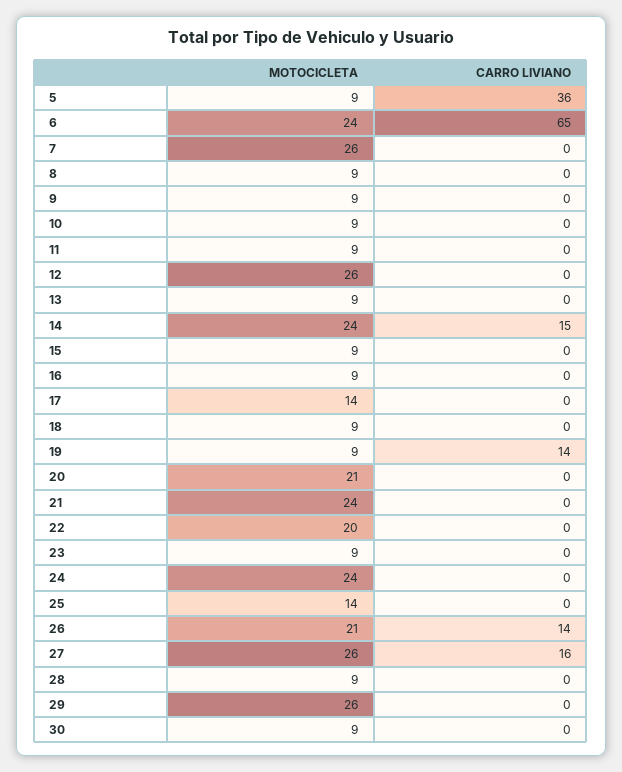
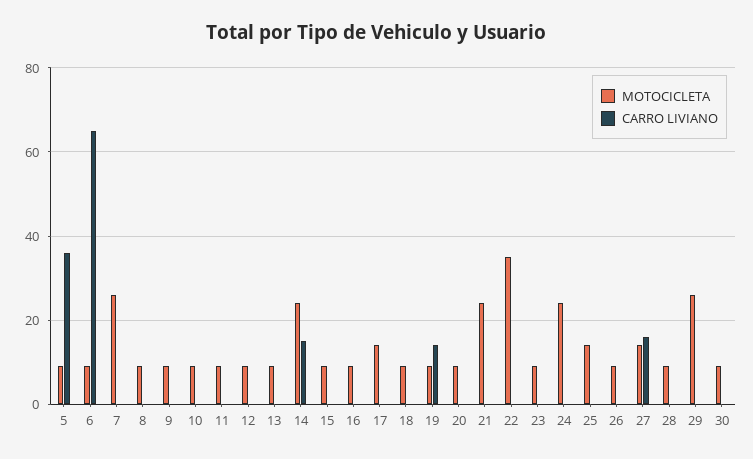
MOTOCICLETA, 6: 24 -> 10
MOTOCICLETA, 12: 26 -> 10
MOTOCICLETA, 20: 21 -> 10
MOTOCICLETA, 22: 20 -> 35
MOTOCICLETA, 26: 21 -> 10
CARRO LIVIANO, 26: 14 -> 0
MOTOCICLETA, 27: 26 -> 15

